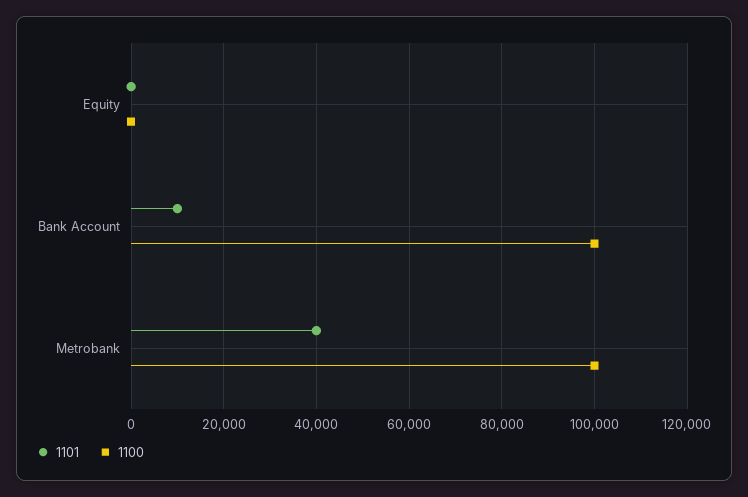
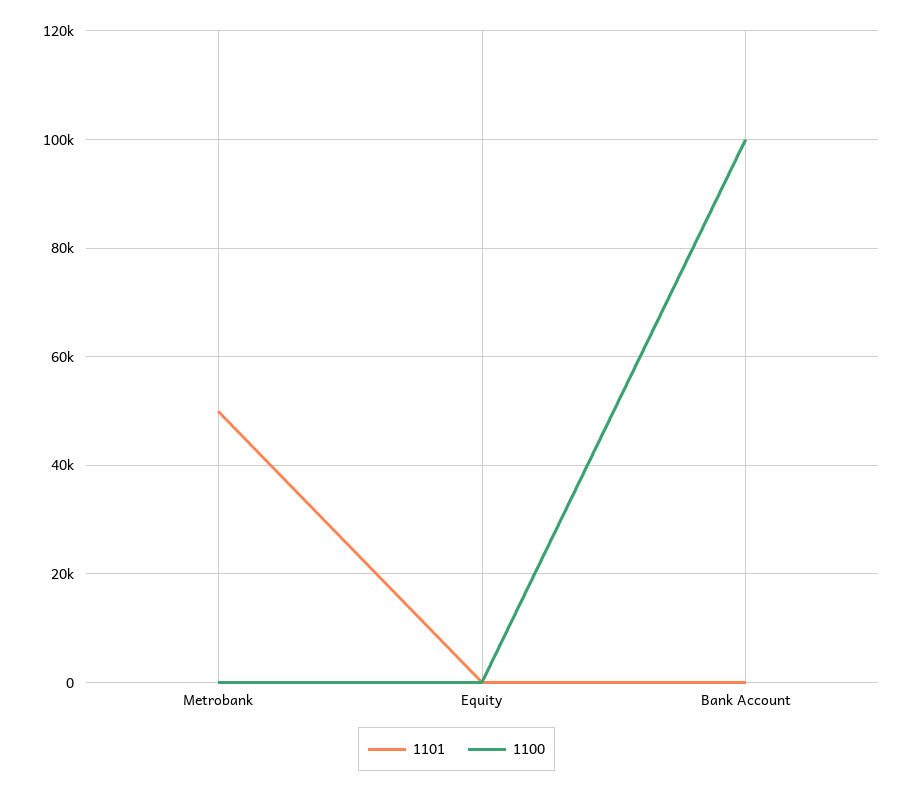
1101, Bank Account: 10000 -> 0
1101, Metrobank: 40000 -> 50000
1100, Metrobank: 100000 -> 0

